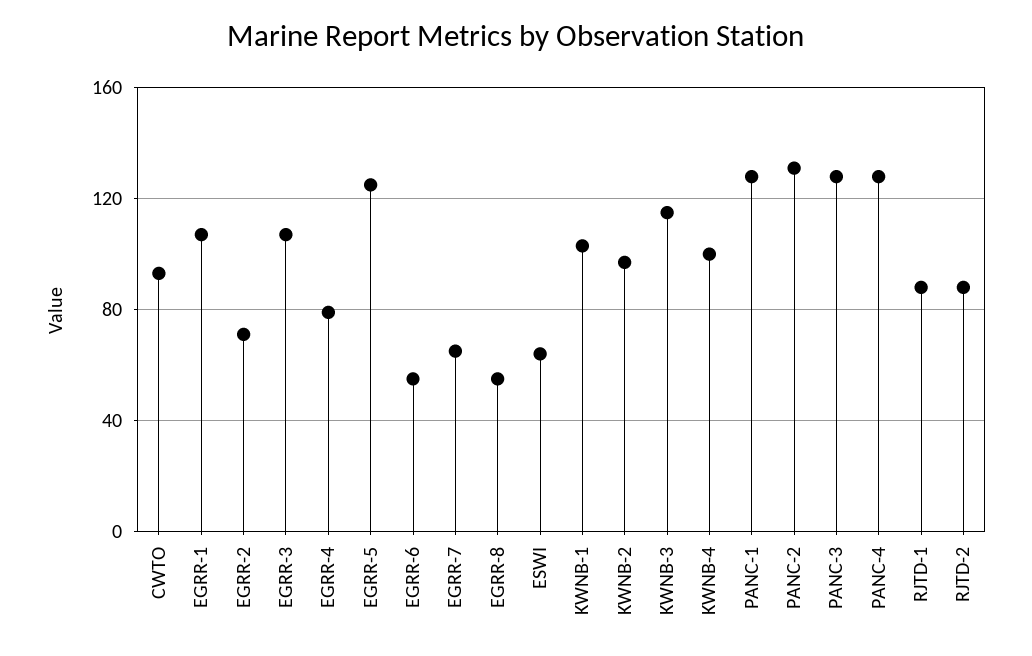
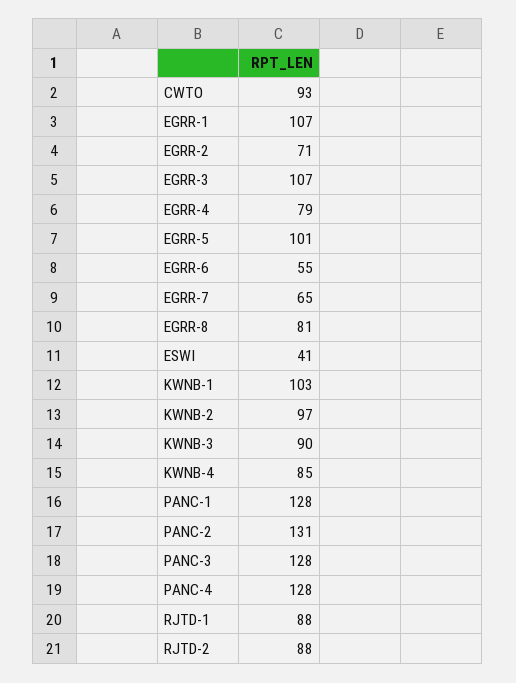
EGRR-5: 125 -> 101
EGRR-8: 55 -> 81
ESWI: 65 -> 41
KWNB-3: 115 -> 90
KWNB-4: 100 -> 85

